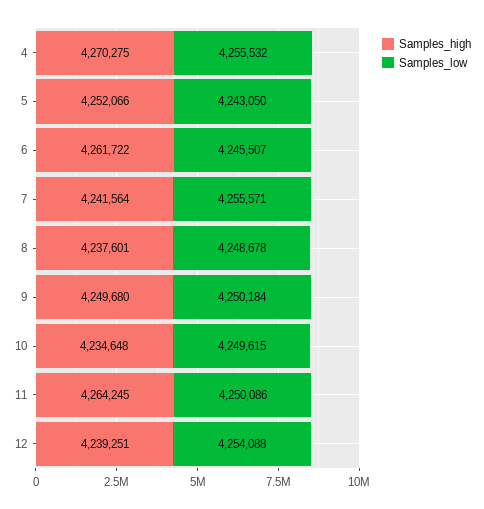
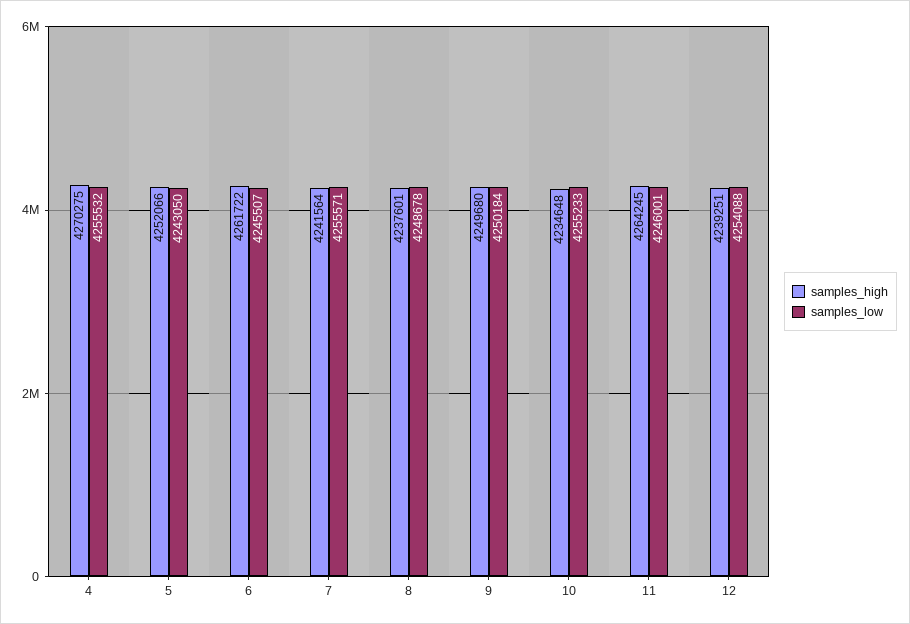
Samples_low, 10: 4249615 -> 4255233
Samples_low, 11: 4250086 -> 4246001

